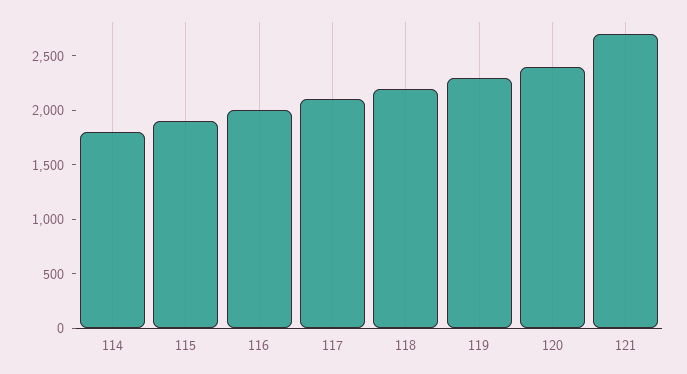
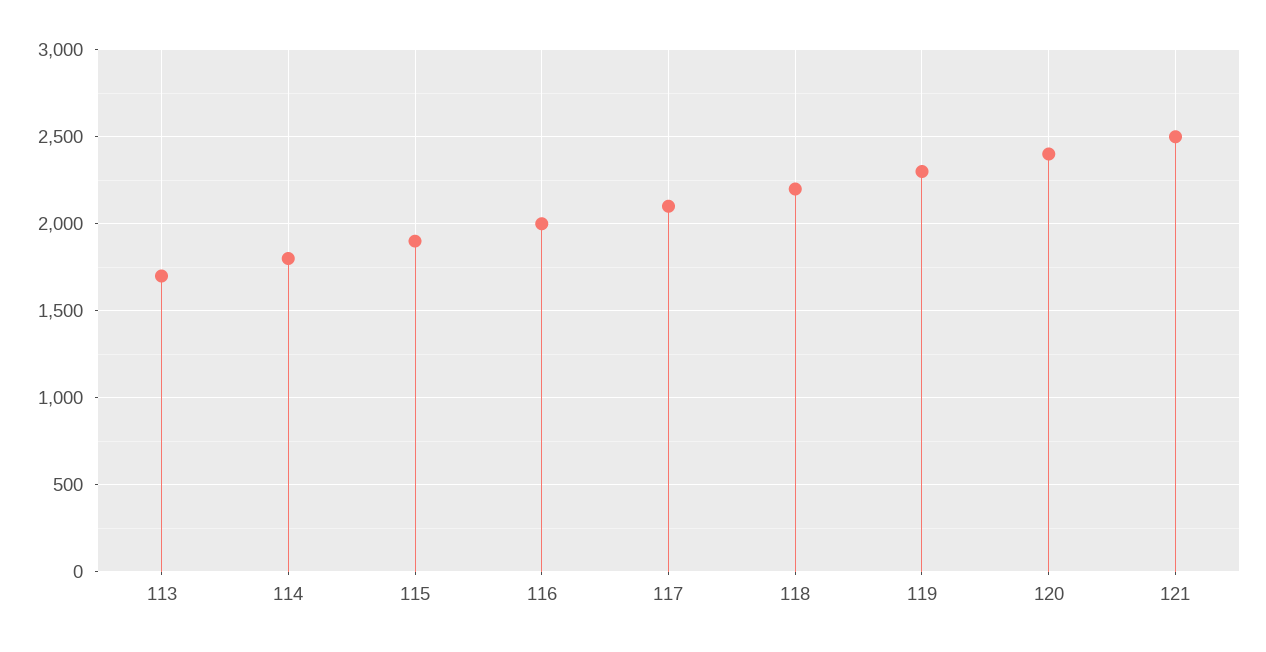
121: 2700 -> 2500
113: none -> 1700

